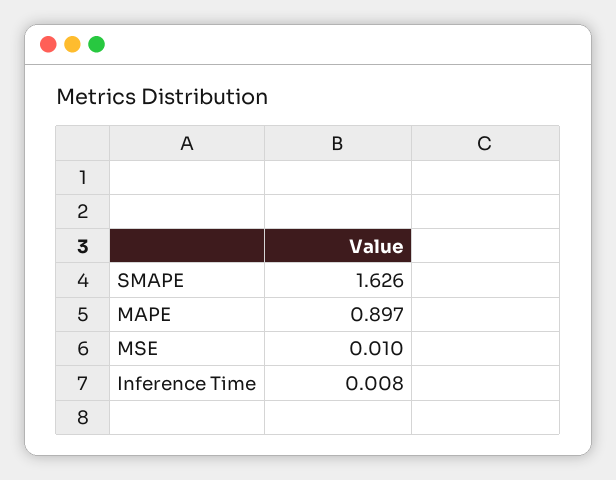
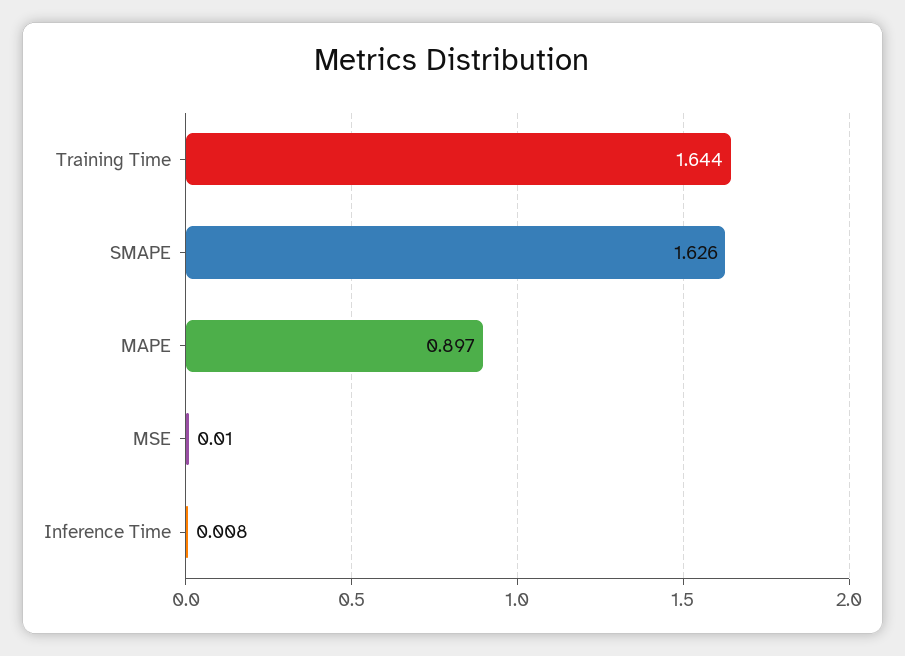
Training Time: none -> 1.644

